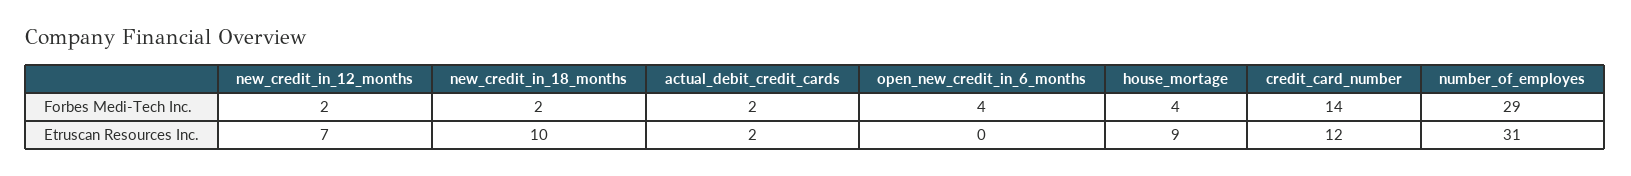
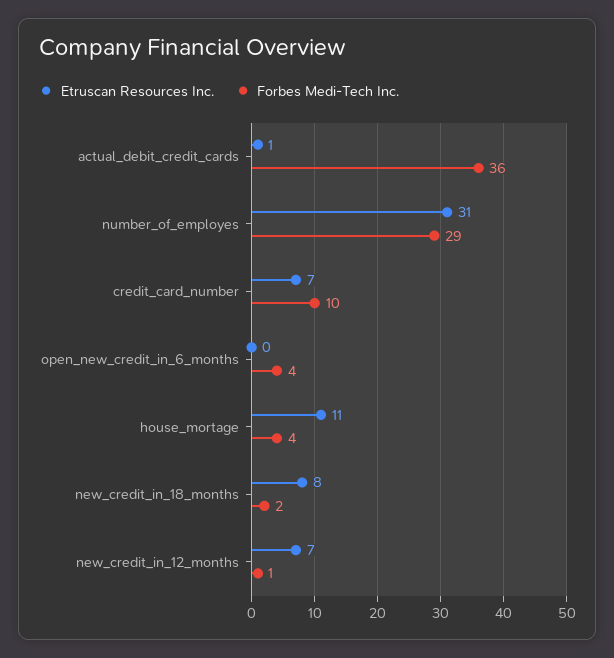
Forbes Medi-Tech Inc., new_credit_in_12_months: 2 -> 1
Forbes Medi-Tech Inc., actual_debit_credit_cards: 2 -> 36
Forbes Medi-Tech Inc., credit_card_number: 14 -> 10
Etruscan Resources Inc., new_credit_in_18_months: 10 -> 8
Etruscan Resources Inc., actual_debit_credit_cards: 2 -> 1
Etruscan Resources Inc., house_mortage: 9 -> 11
Etruscan Resources Inc., credit_card_number: 12 -> 7

